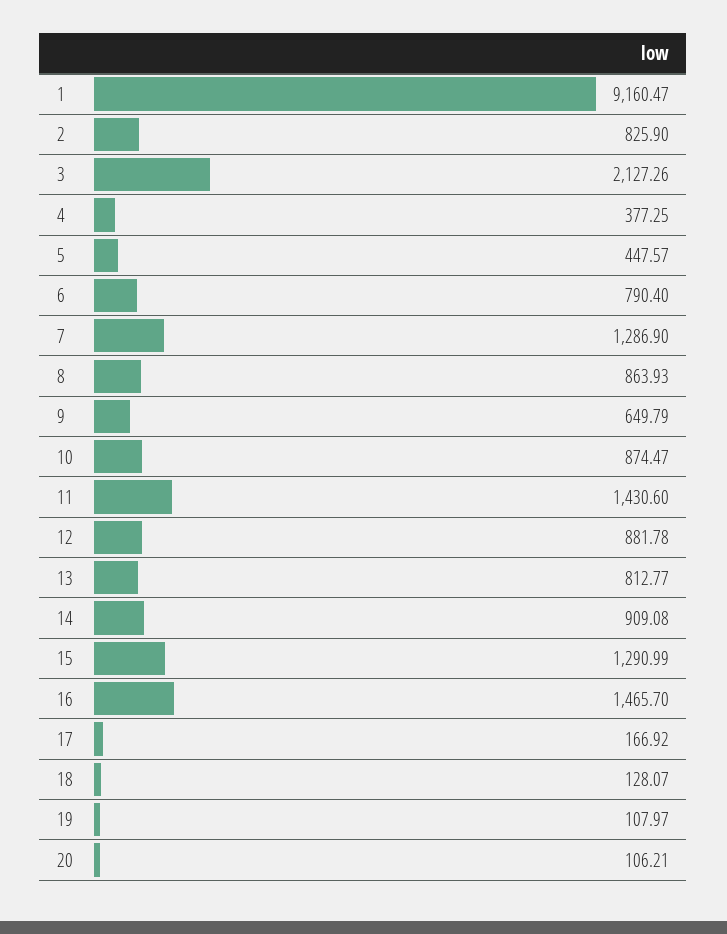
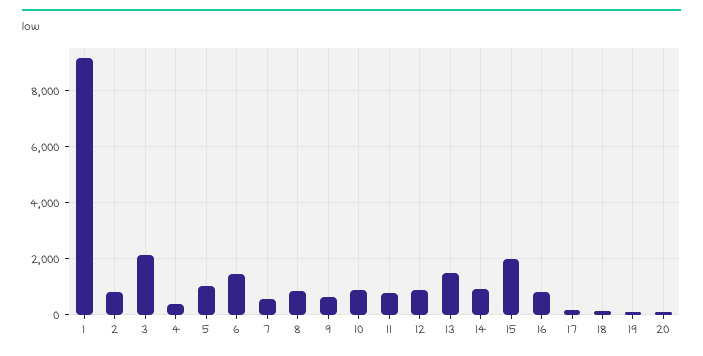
5: 447.57 -> 1000
6: 790.4 -> 1500
7: 1286.9 -> 500
11: 1430.6 -> 750
13: 812.77 -> 1500
15: 1290.99 -> 2000
16: 1465.7 -> 750

